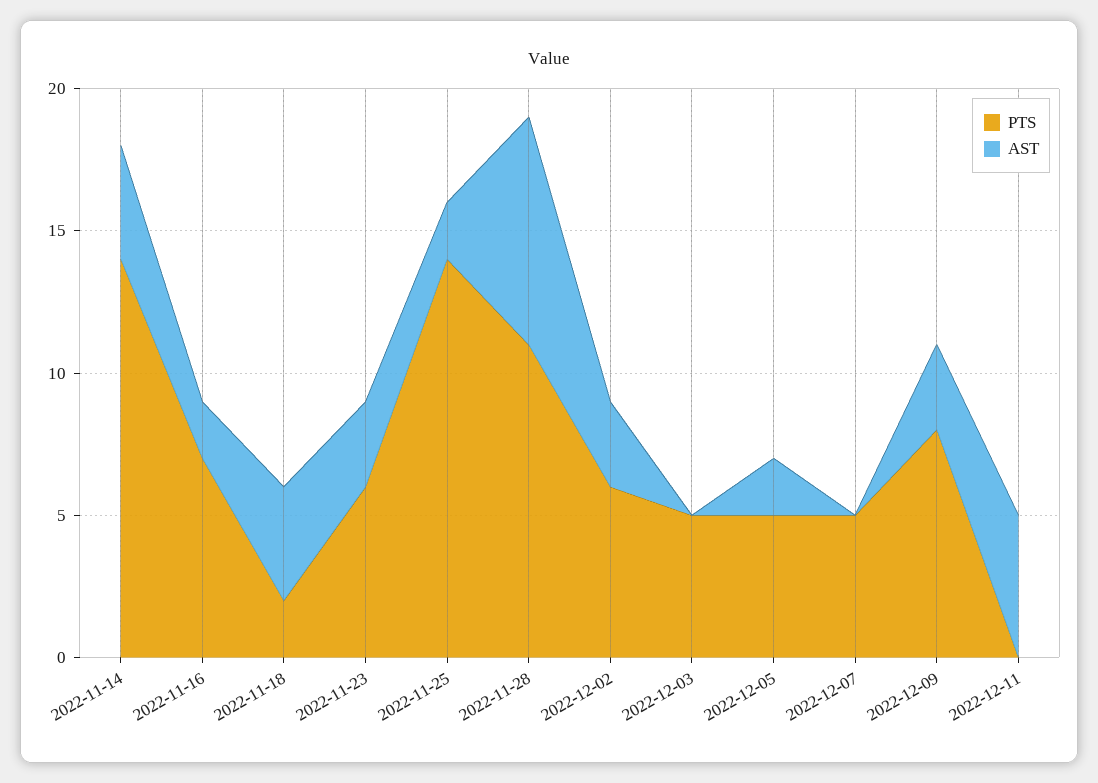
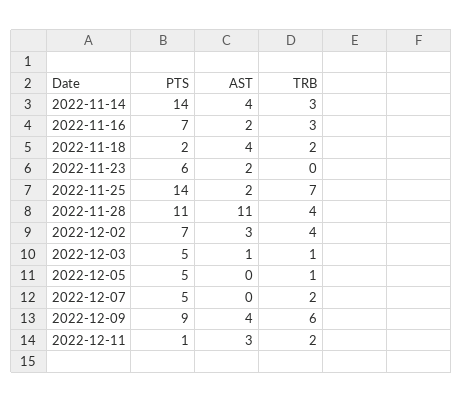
AST, 2022-11-23: 3 -> 2
AST, 2022-11-28: 8 -> 11
PTS, 2022-12-02: 6 -> 7
AST, 2022-12-03: 0 -> 1
AST, 2022-12-05: 2 -> 0
PTS, 2022-12-09: 8 -> 9
AST, 2022-12-09: 3 -> 4
PTS, 2022-12-11: 0 -> 1
AST, 2022-12-11: 5 -> 3
TRB, 2022-11-14: none -> 3
TRB, 2022-11-16: none -> 3
TRB, 2022-11-18: none -> 2
TRB, 2022-11-23: none -> 0
TRB, 2022-11-25: none -> 7
TRB, 2022-11-28: none -> 4
TRB, 2022-12-02: none -> 4
TRB, 2022-12-03: none -> 1
TRB, 2022-12-05: none -> 1
TRB, 2022-12-07: none -> 2
TRB, 2022-12-09: none -> 6
TRB, 2022-12-11: none -> 2

